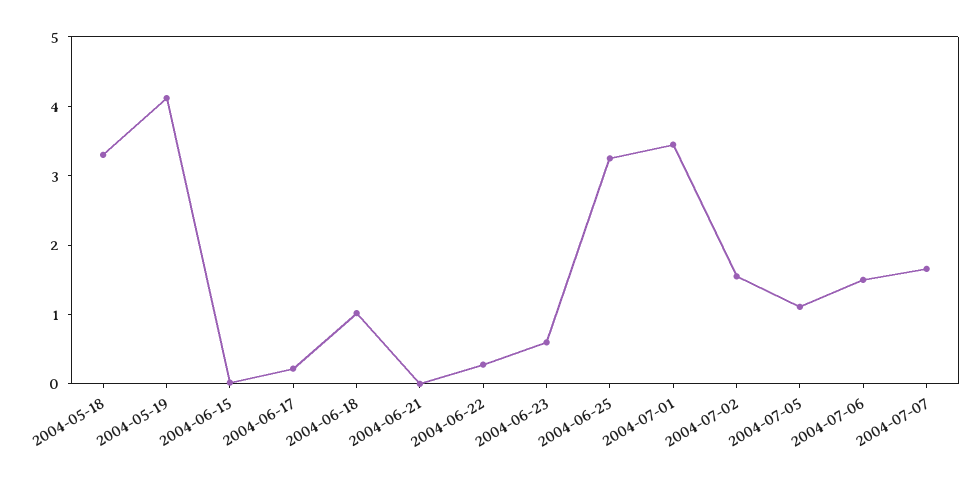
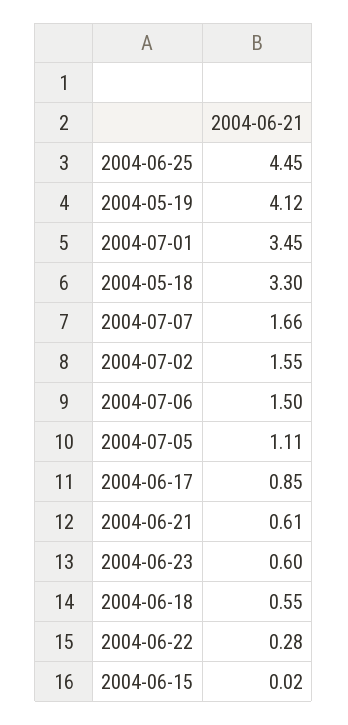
2004-06-17: 0.2 -> 0.85
2004-06-18: 1 -> 0.55
2004-06-21: 0 -> 0.61
2004-06-25: 3.2 -> 4.45

